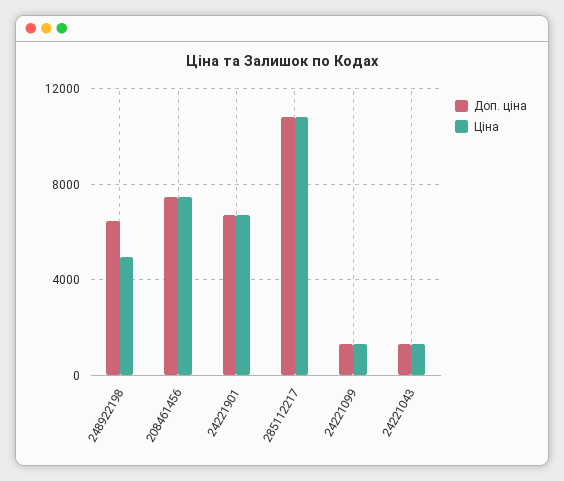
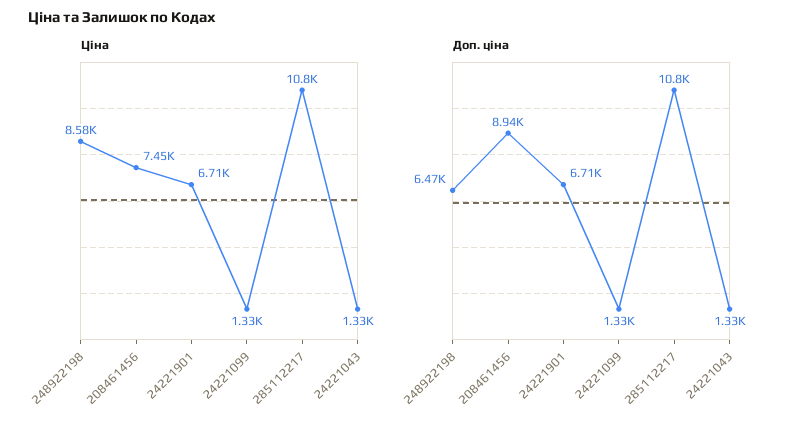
Ціна, 248922198: 5000 -> 8580
Доп. ціна, 208461456: 7500 -> 8940

